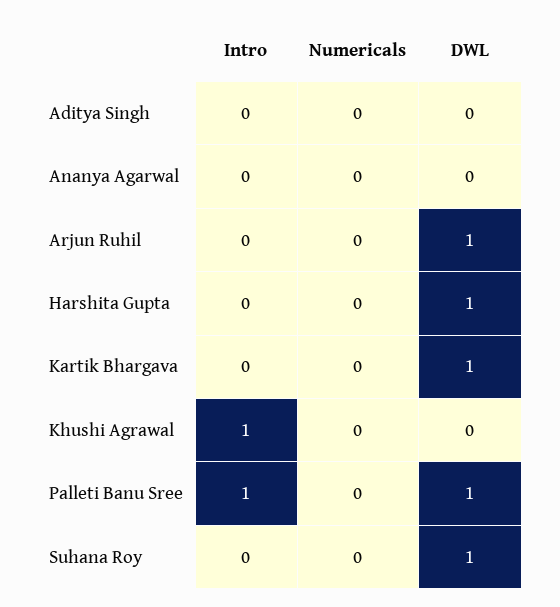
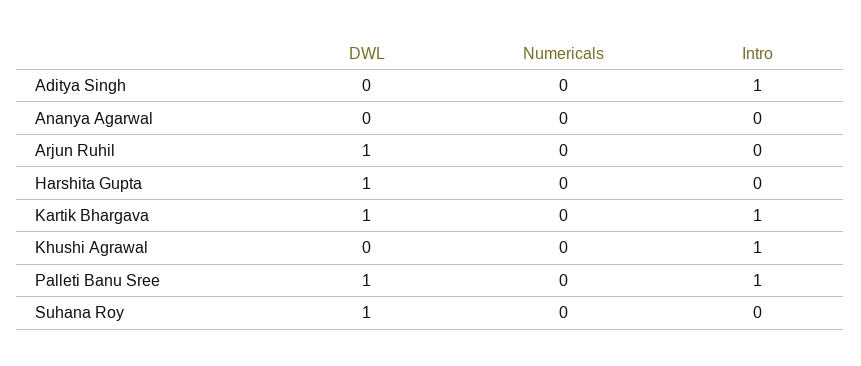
Intro, Aditya Singh: 0 -> 1
Intro, Kartik Bhargava: 0 -> 1

